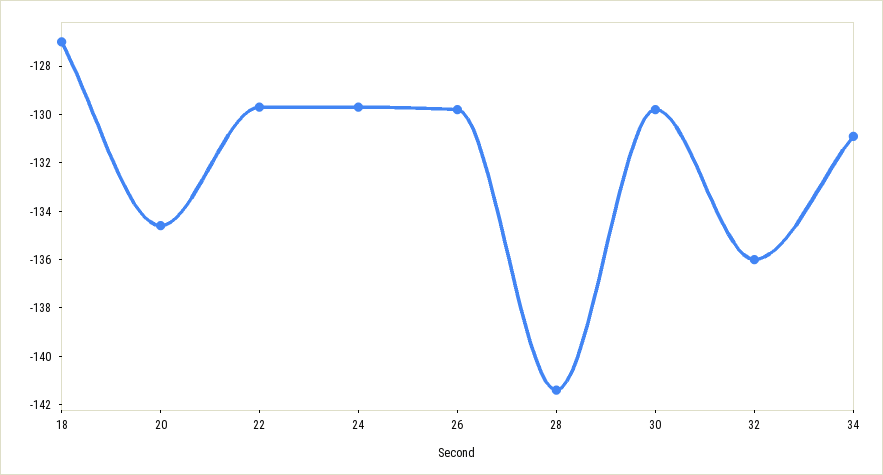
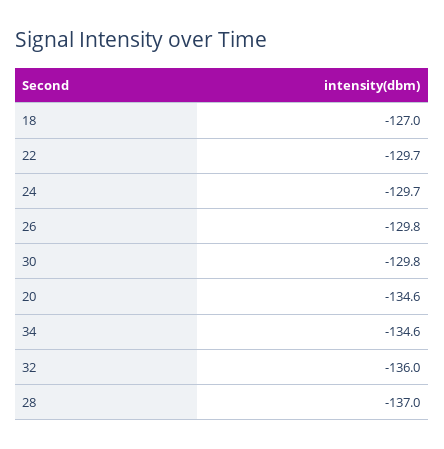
28: -141.5 -> -137
34: -131 -> -134.6

